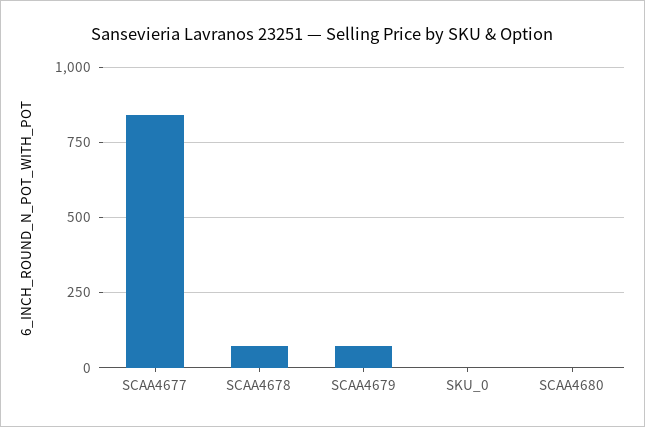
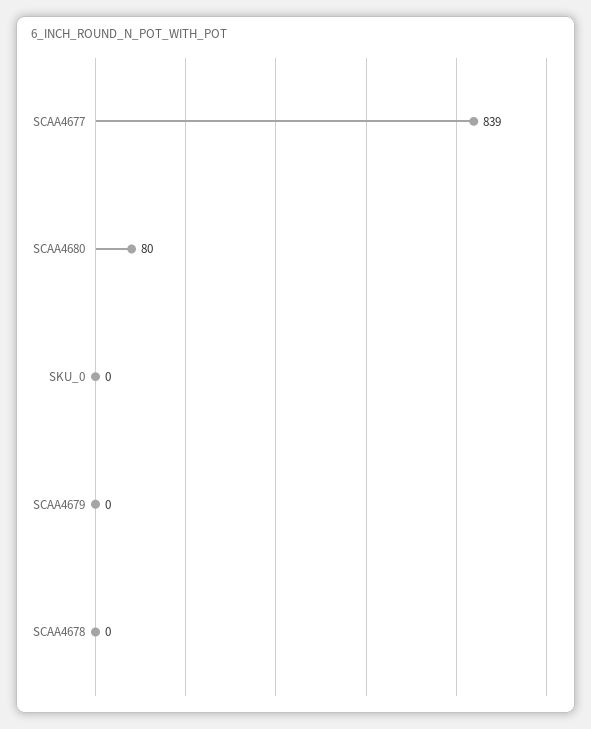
SCAA4678: 75 -> 0
SCAA4679: 75 -> 0
SCAA4680: 0 -> 80

